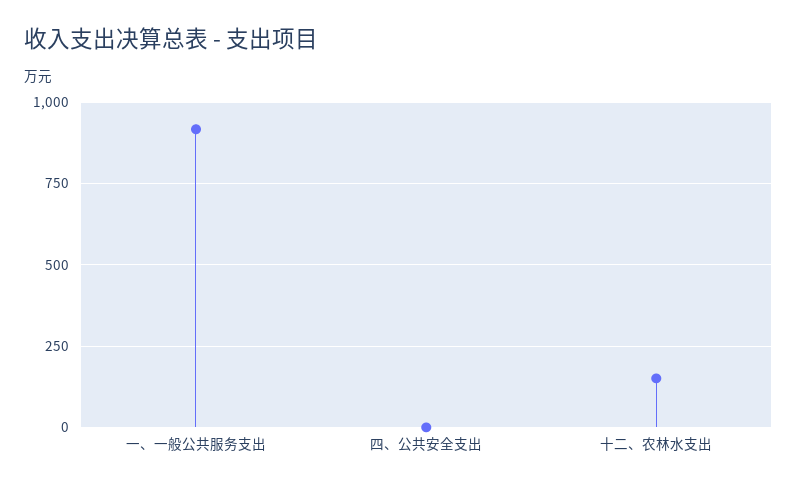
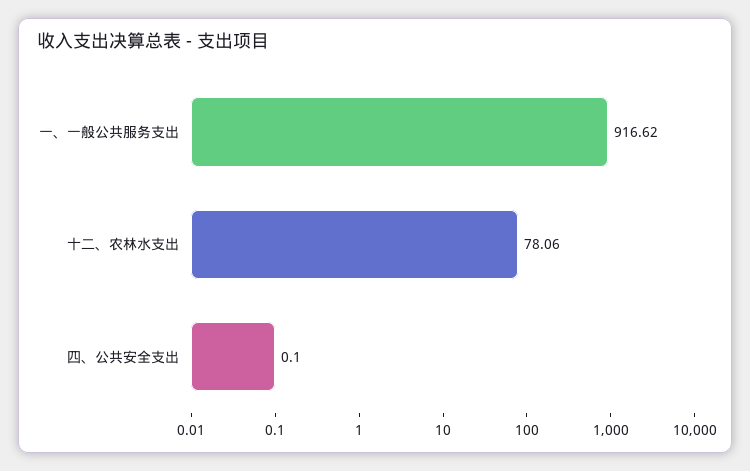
十二、农林水支出: 150 -> 78.06

